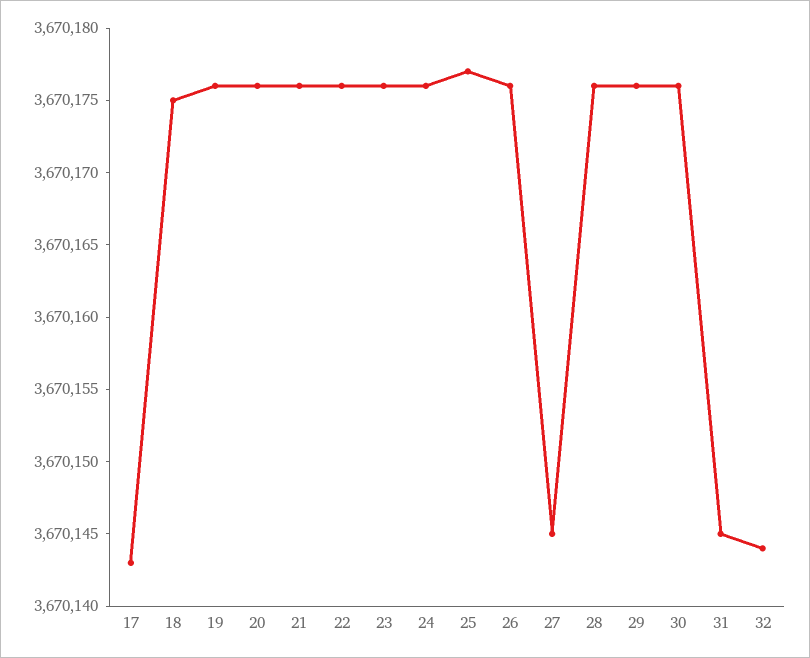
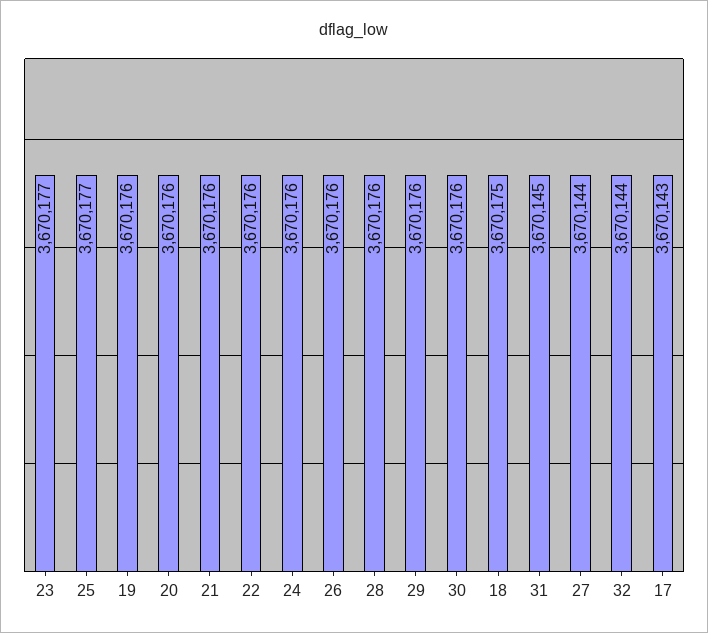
23: 3670176 -> 3670177
27: 3670145 -> 3670144

